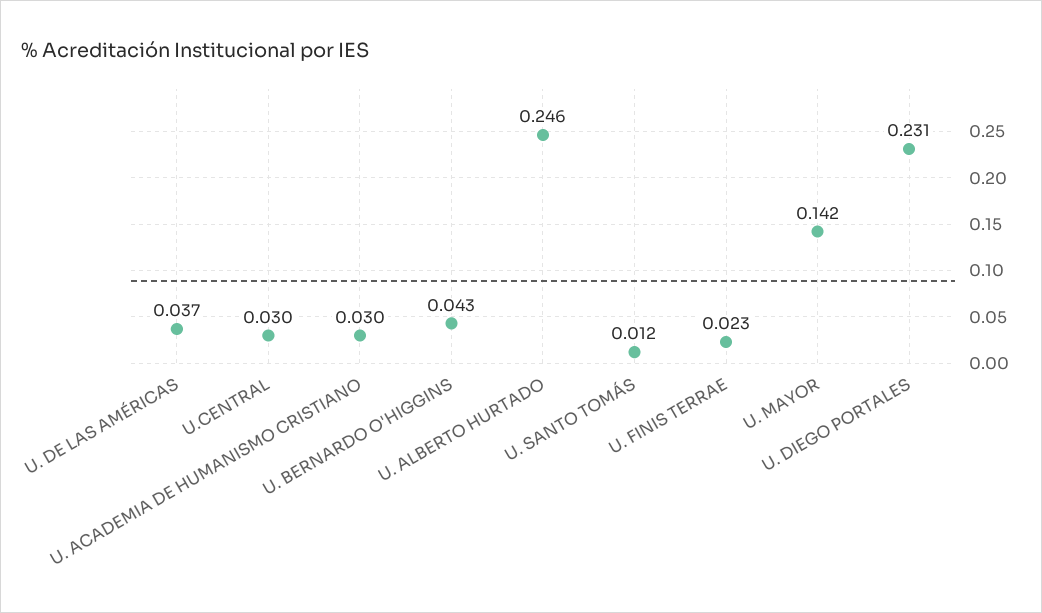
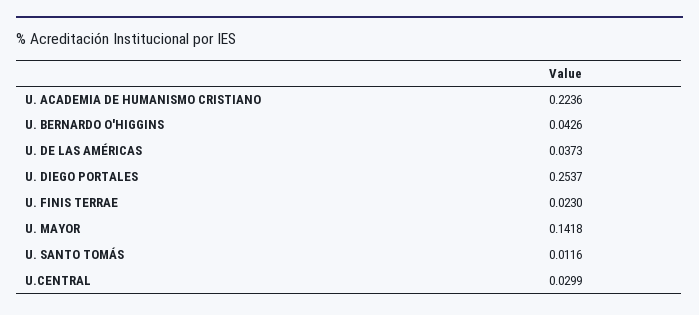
U. ACADEMIA DE HUMANISMO CRISTIANO: 0.03 -> 0.2236
U. ALBERTO HURTADO: 0.246 -> none
U. DIEGO PORTALES: 0.231 -> 0.2537

